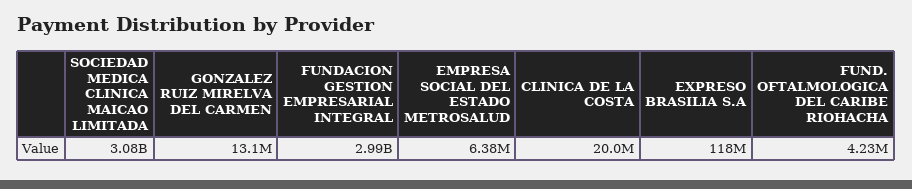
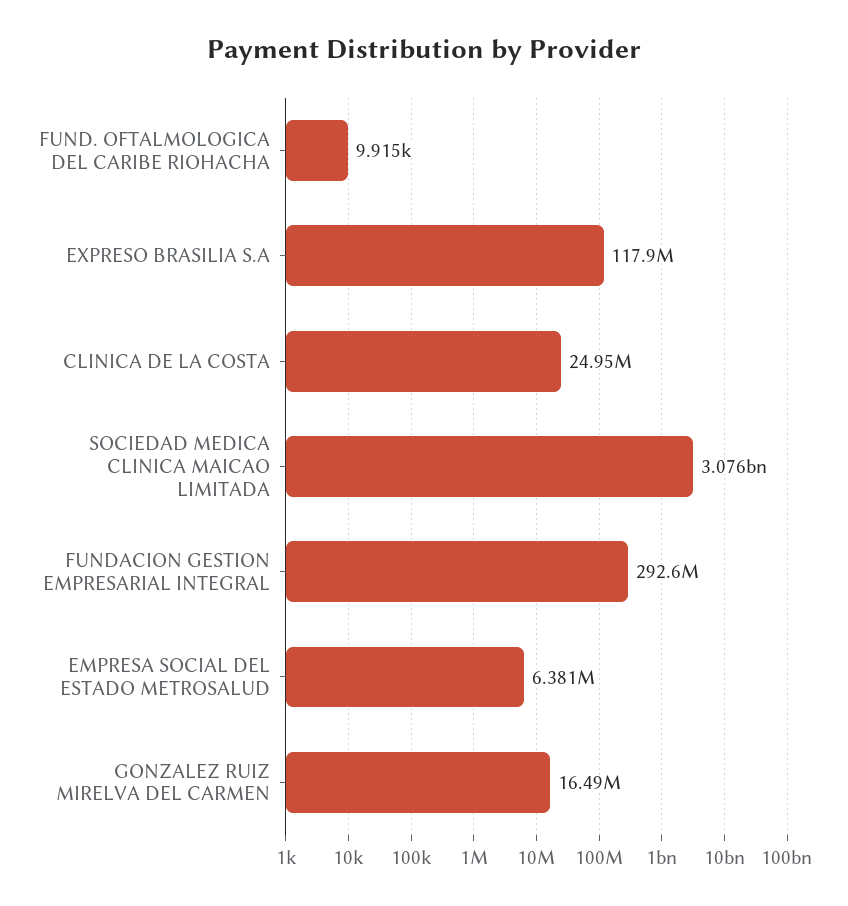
GONZALEZ RUIZ MIRELVA DEL CARMEN: 13100000 -> 16490000
FUNDACION GESTION EMPRESARIAL INTEGRAL: 2990000000 -> 292600000
CLINICA DE LA COSTA: 20000000 -> 24950000
FUND. OFTALMOLOGICA DEL CARIBE RIOHACHA: 4230000 -> 9915

